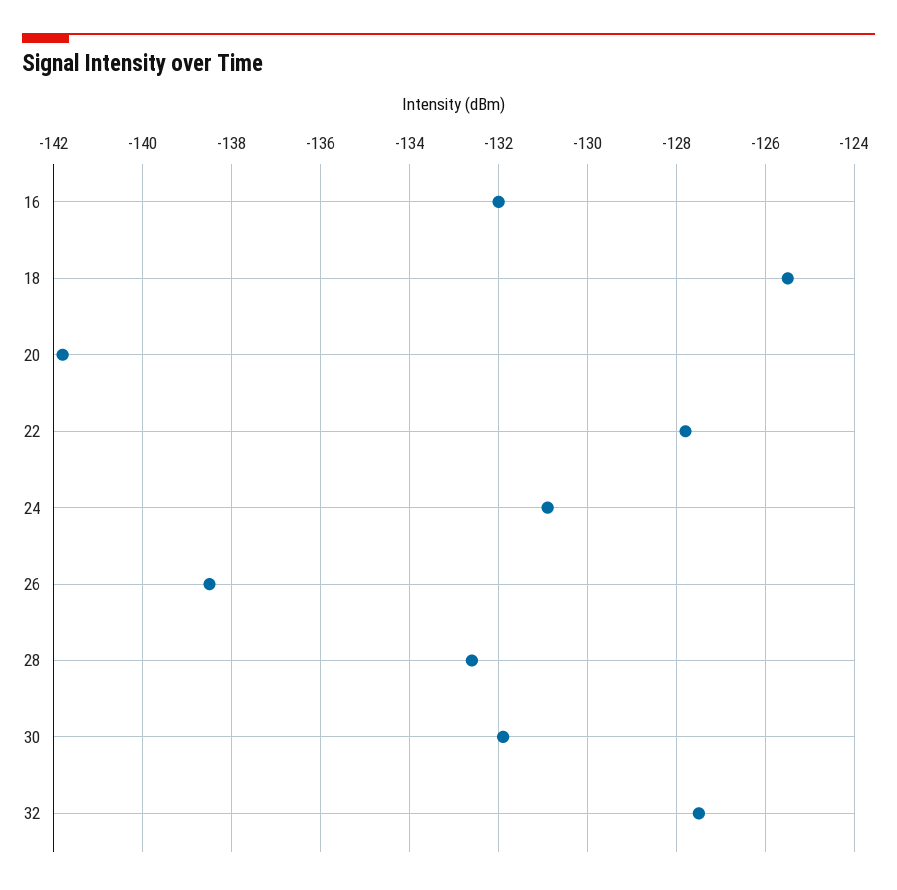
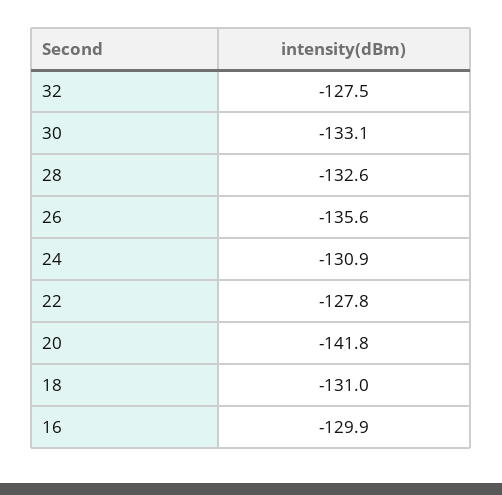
16: -132 -> -129.9
18: -125.5 -> -131
26: -138.5 -> -135.6
30: -132 -> -133.1

